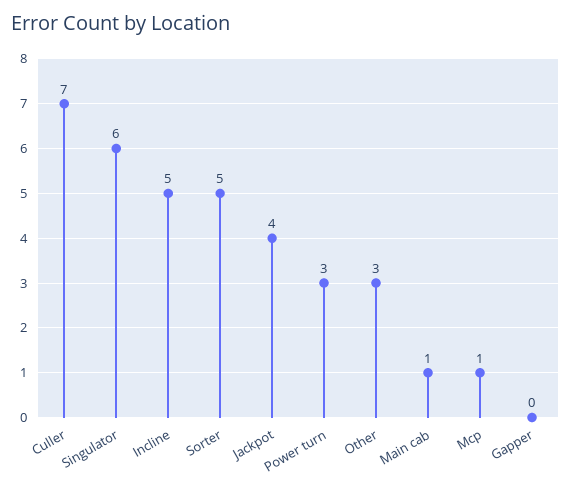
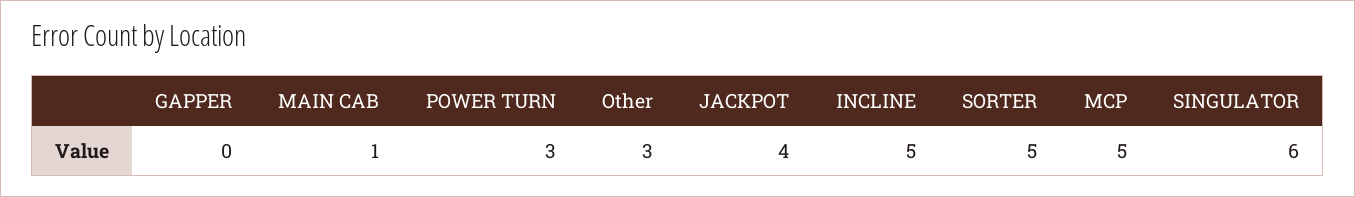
Culler: 7 -> none
Mcp: 1 -> 5

